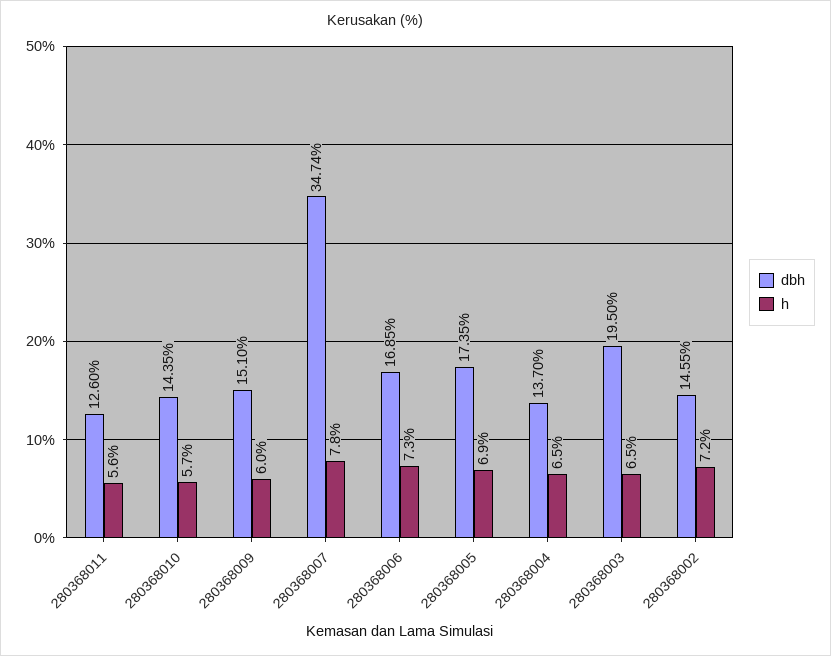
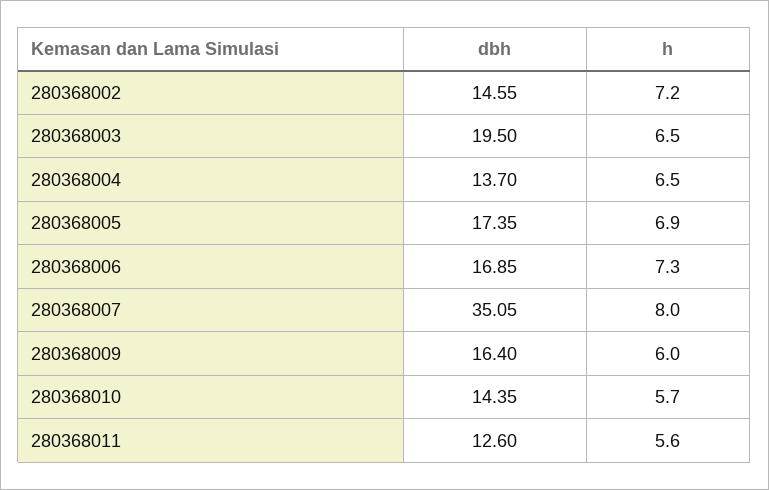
dbh, 280368009: 15.1 -> 16.4
dbh, 280368007: 34.74 -> 35.05
h, 280368007: 7.8 -> 8

